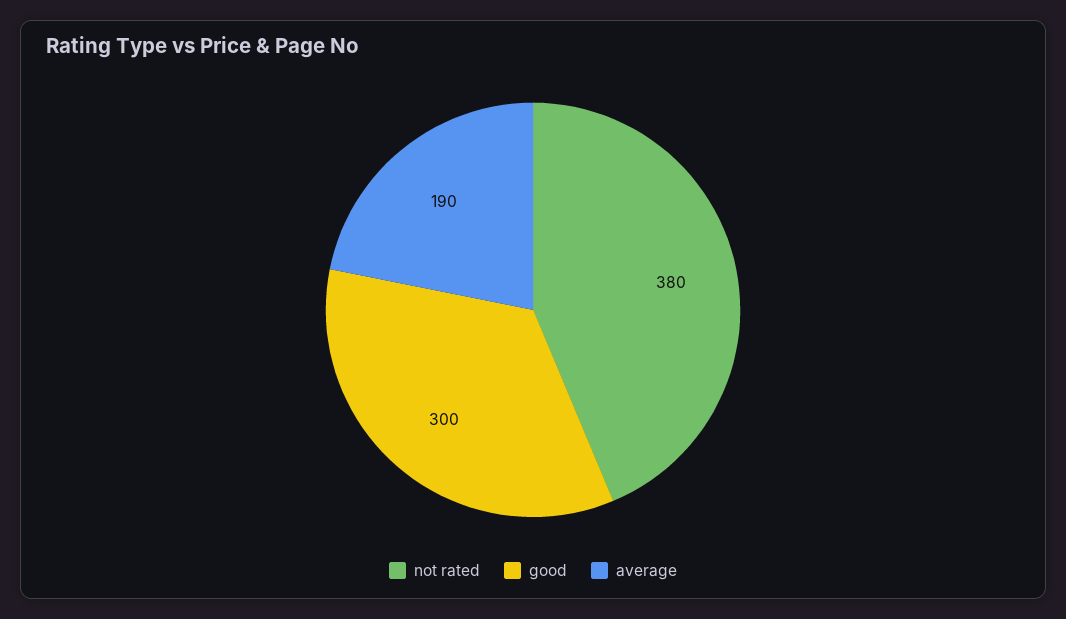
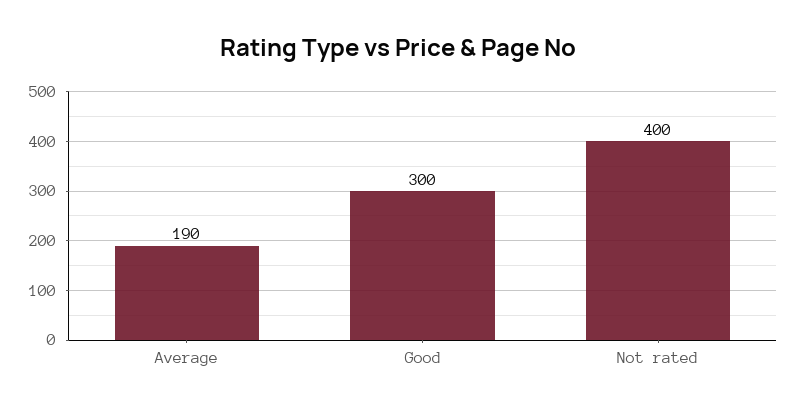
not rated: 380 -> 400

